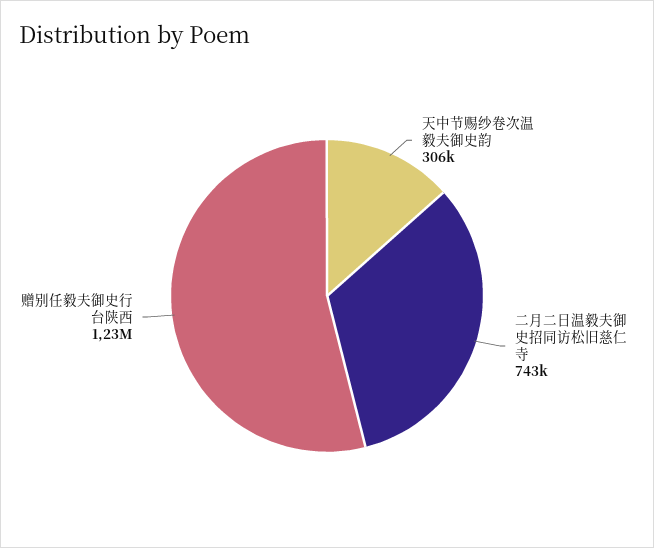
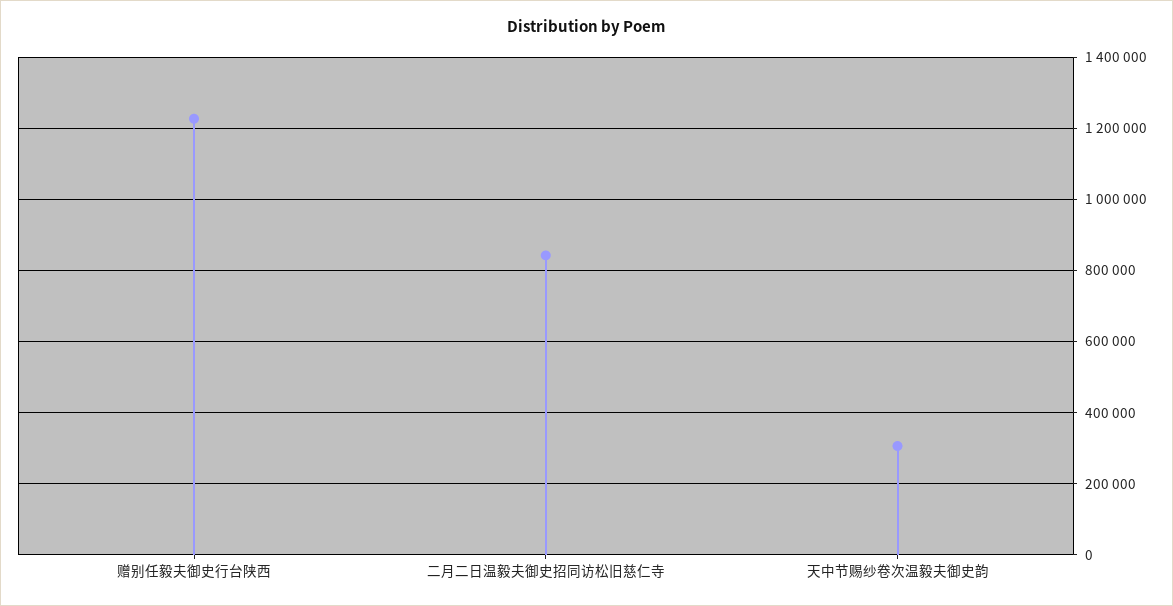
二月二日温毅夫御史招同访松旧慈仁寺: 743000 -> 840000

